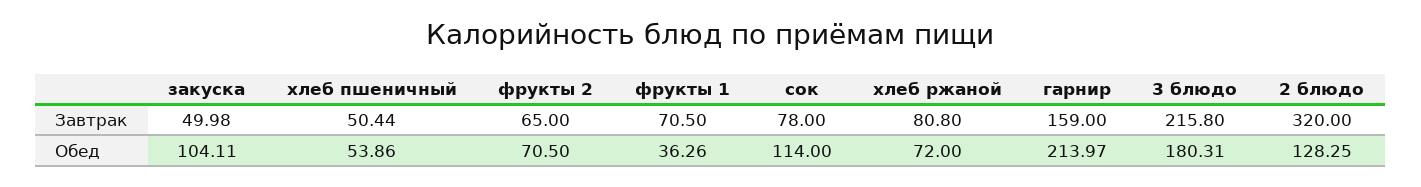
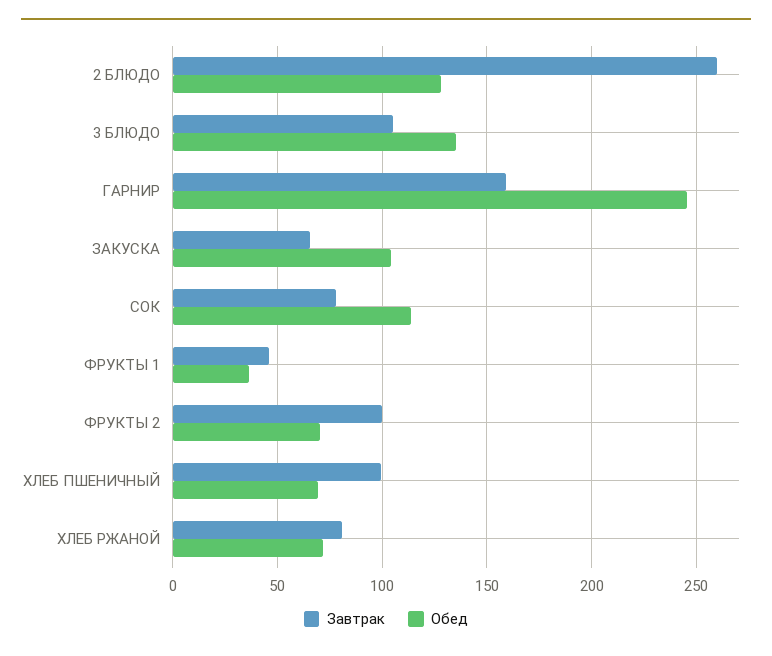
Завтрак, закуска: 49.98 -> 65
Завтрак, хлеб пшеничный: 50.44 -> 100
Завтрак, фрукты 2: 65 -> 100
Завтрак, фрукты 1: 70.5 -> 45
Завтрак, 3 блюдо: 215.8 -> 105
Завтрак, 2 блюдо: 320 -> 260
Обед, хлеб пшеничный: 53.86 -> 70
Обед, гарнир: 213.97 -> 245
Обед, 3 блюдо: 180.31 -> 135

